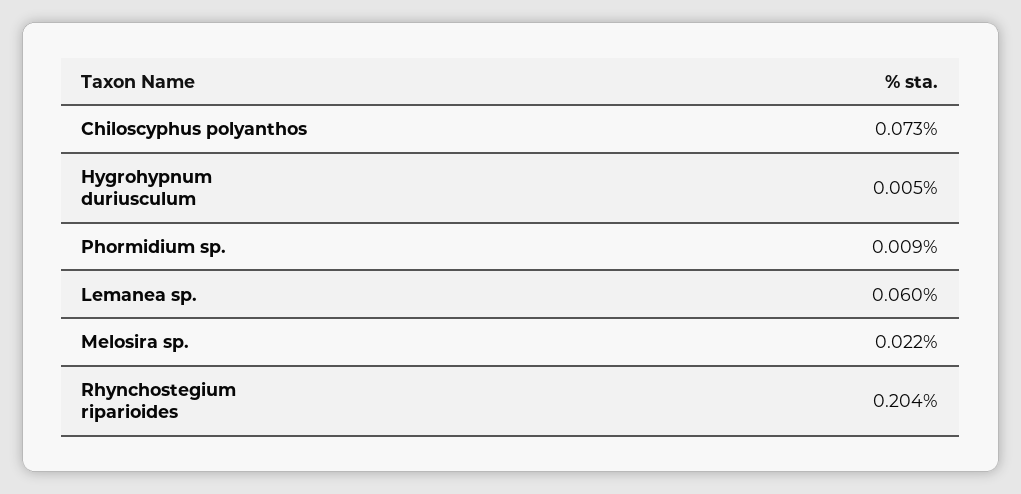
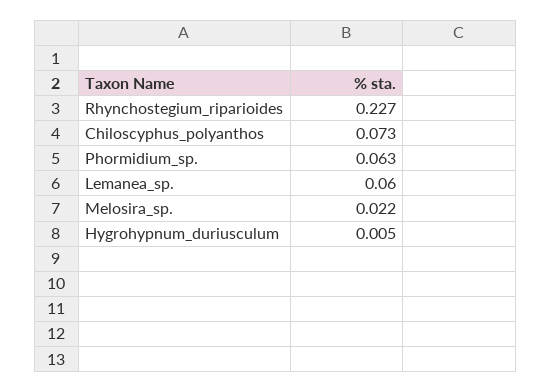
Phormidium sp.: 0.009 -> 0.063
Rhynchostegium riparioides: 0.204 -> 0.227

